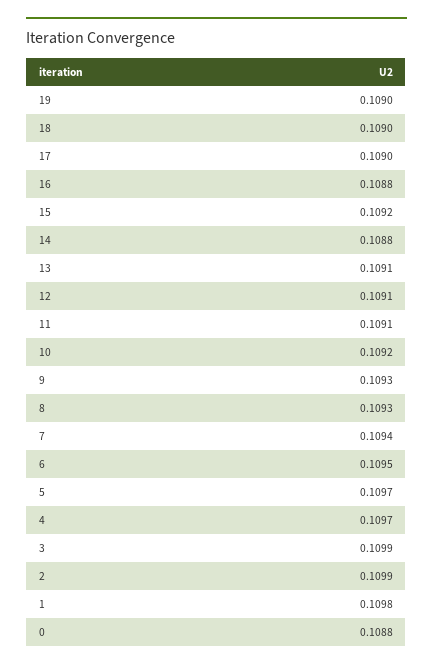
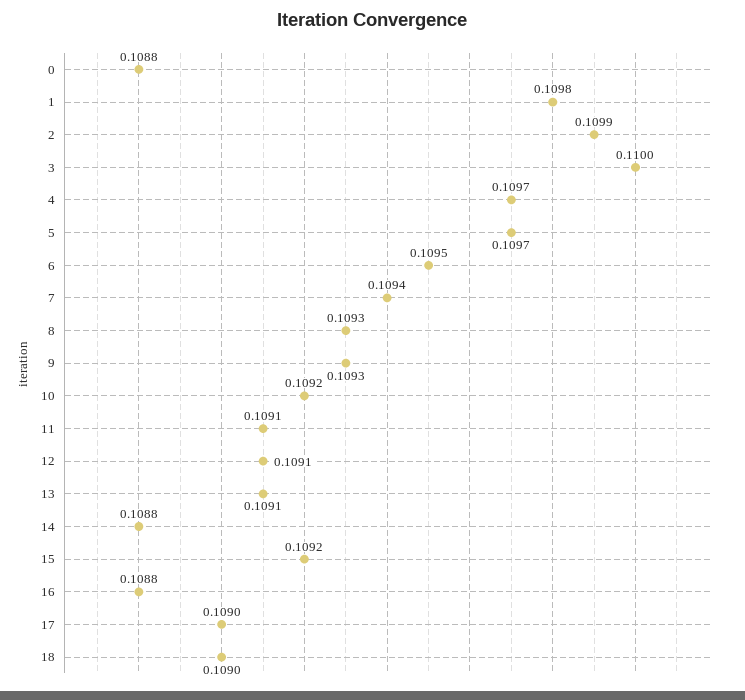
19: 0.109 -> none
3: 0.1099 -> 0.11

